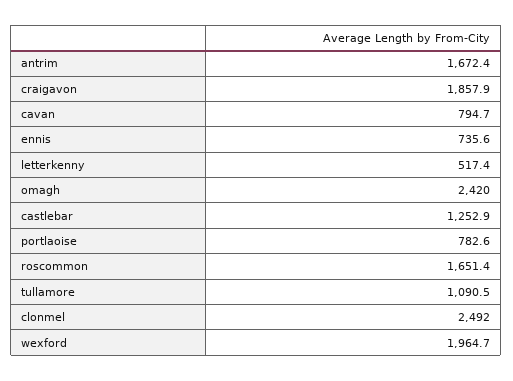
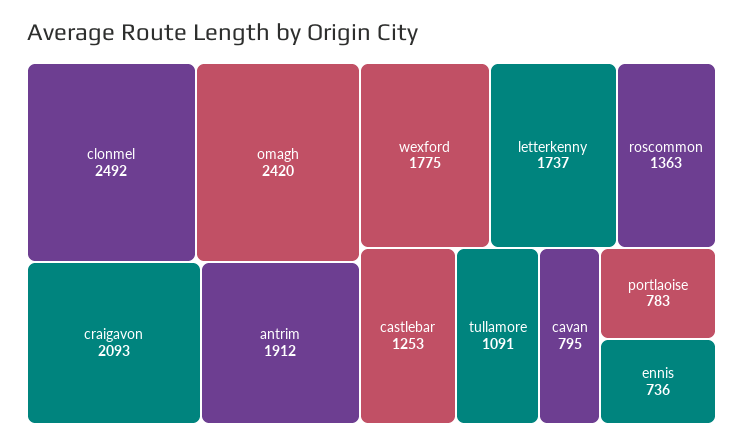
antrim: 1672.4 -> 1912
craigavon: 1857.9 -> 2093
letterkenny: 517.4 -> 1737
roscommon: 1651.4 -> 1363
wexford: 1964.7 -> 1775

